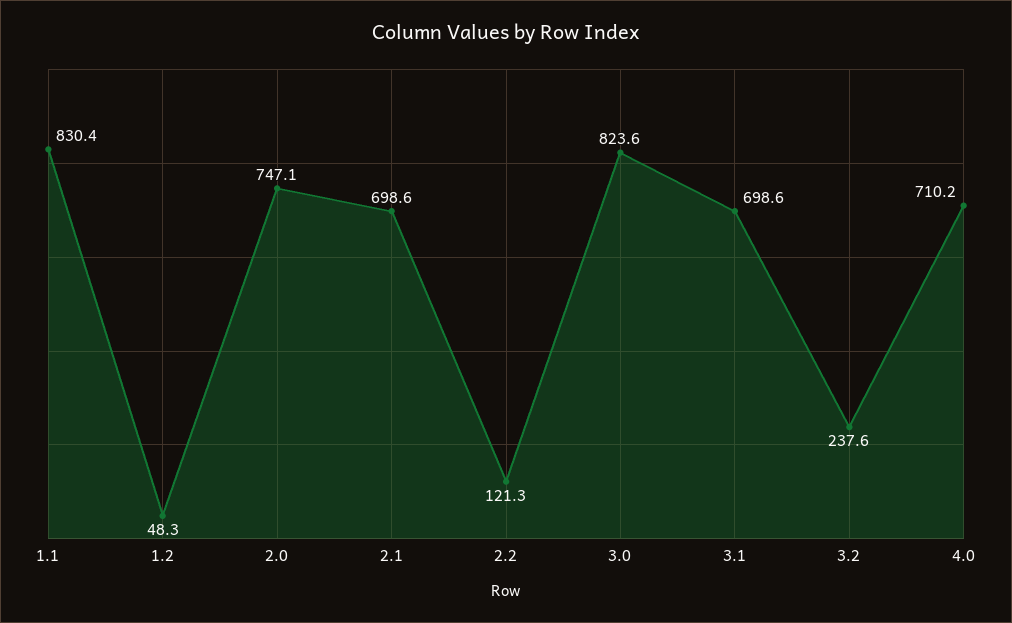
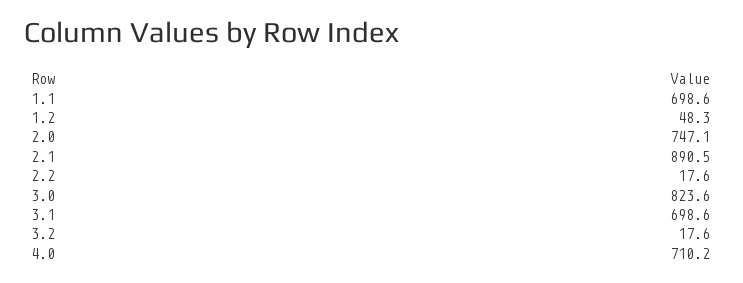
1.1: 830.4 -> 698.6
2.1: 698.6 -> 890.5
2.2: 121.3 -> 17.6
3.2: 237.6 -> 17.6

